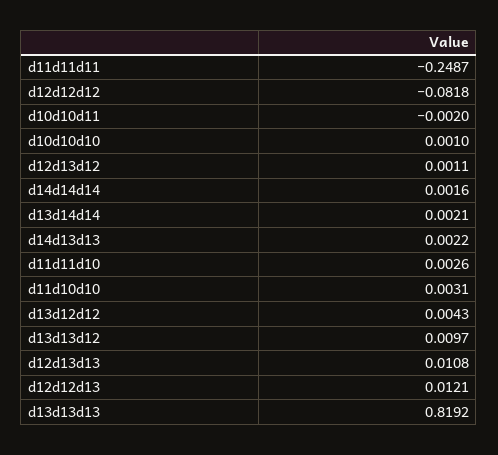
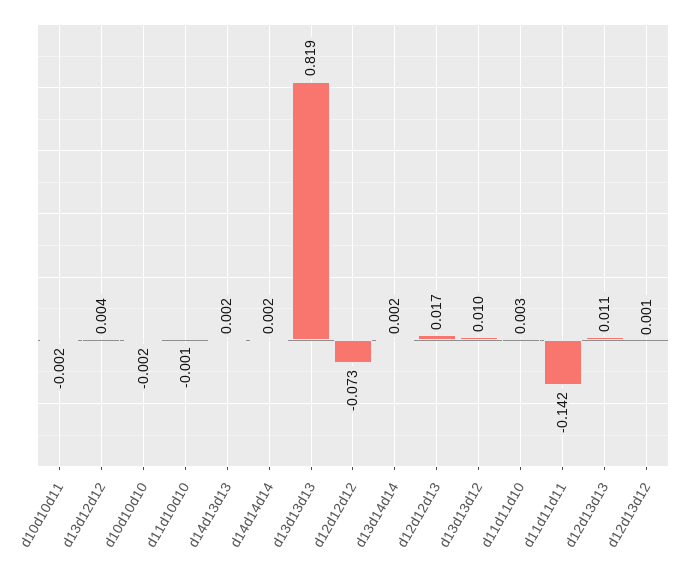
d11d11d11: -0.2487 -> -0.142
d12d12d12: -0.0818 -> -0.073
d10d10d10: 0.001 -> -0.002
d11d10d10: 0.0031 -> -0.001
d12d12d13: 0.0121 -> 0.017

